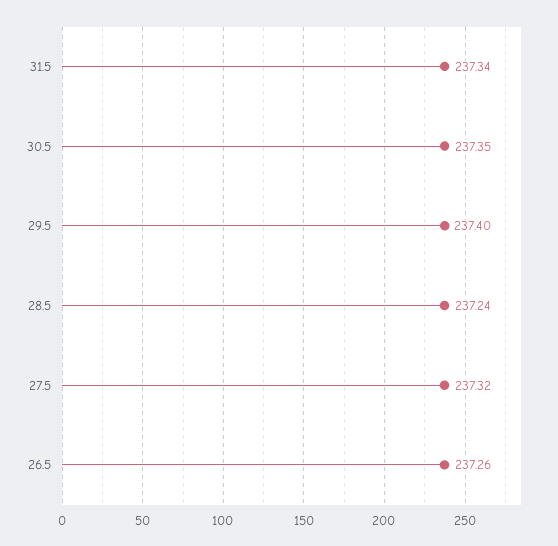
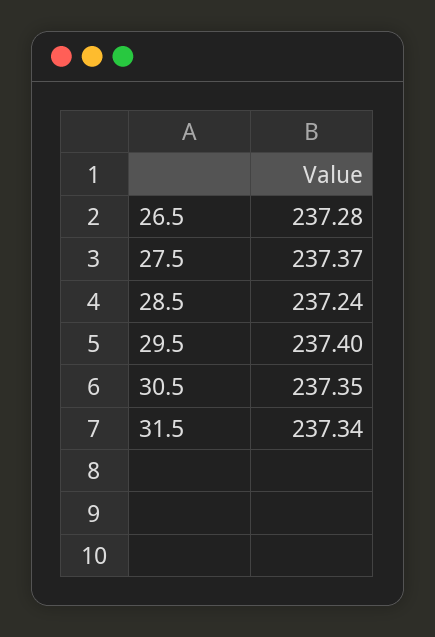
27.5: 237.32 -> 237.37
26.5: 237.26 -> 237.28

